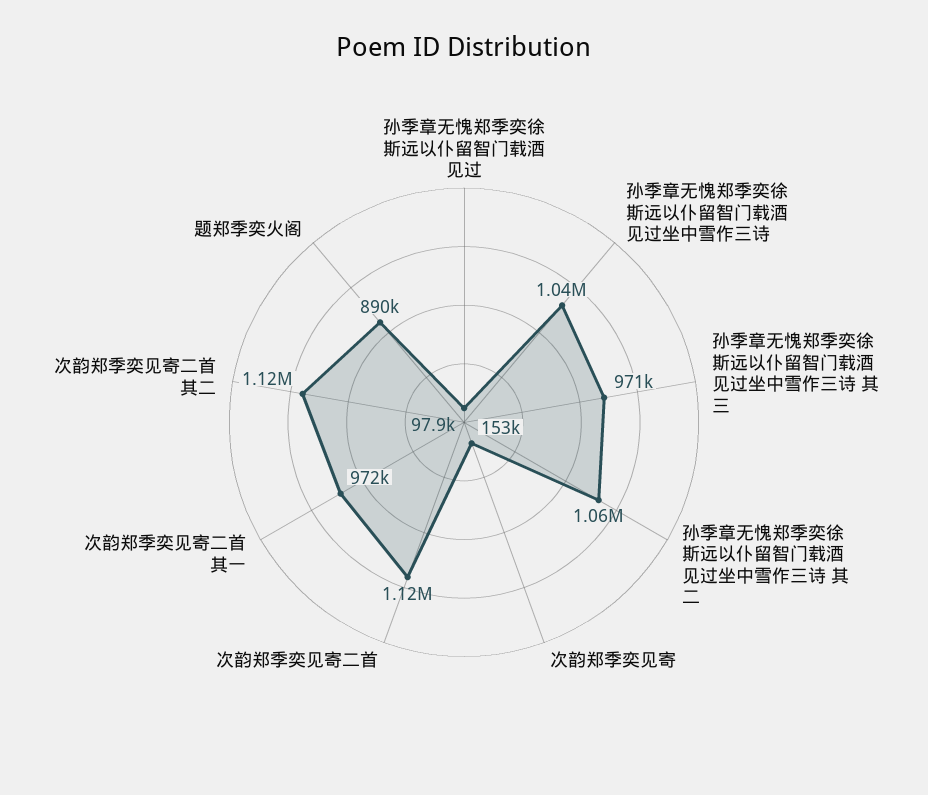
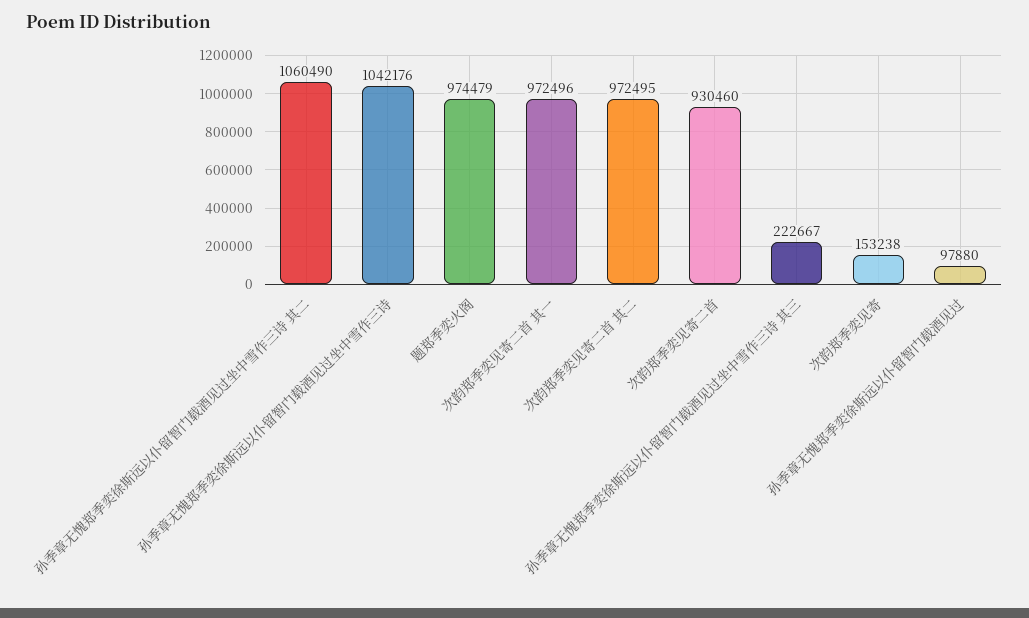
孙季章无愧郑季奕徐斯远以仆留智门载酒见过坐中雪作三诗 其三: 971000 -> 222667
次韵郑季奕见寄二首: 1120000 -> 930460
次韵郑季奕见寄二首 其二: 1120000 -> 972495
题郑季奕火阁: 890000 -> 974479

